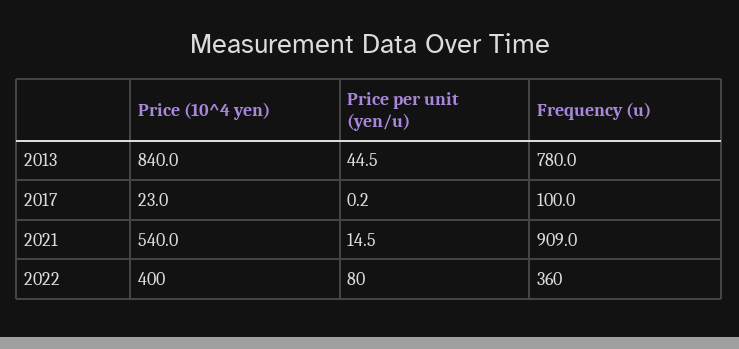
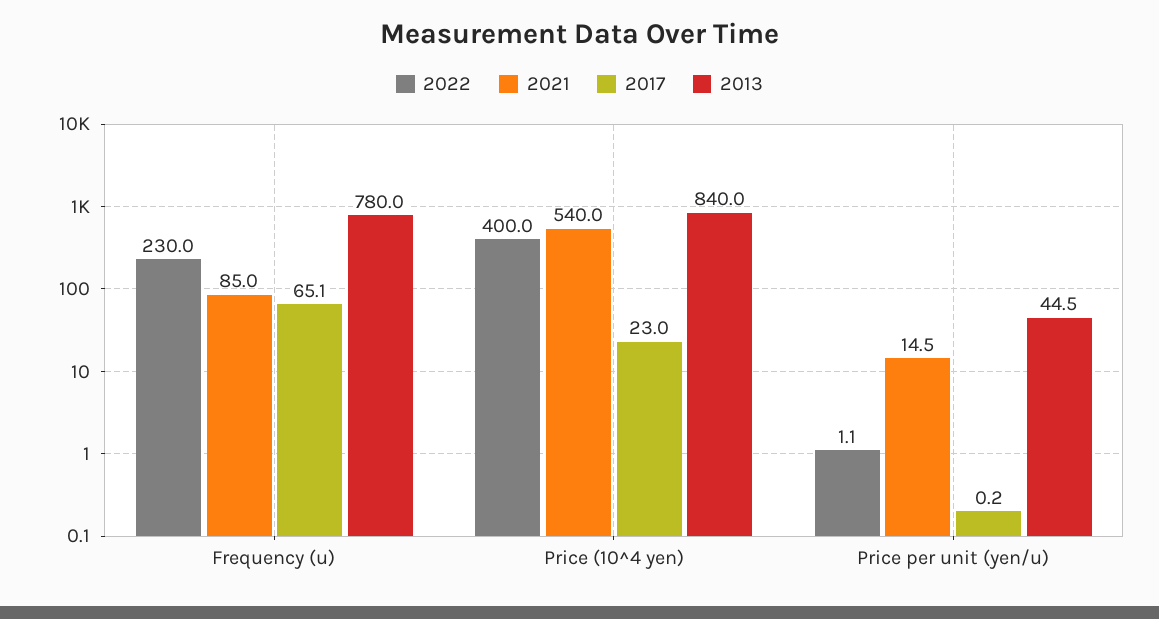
2017, Frequency (u): 100 -> 65.1
2021, Frequency (u): 909 -> 85
2022, Price per unit (yen/u): 80 -> 1.1
2022, Frequency (u): 360 -> 230

